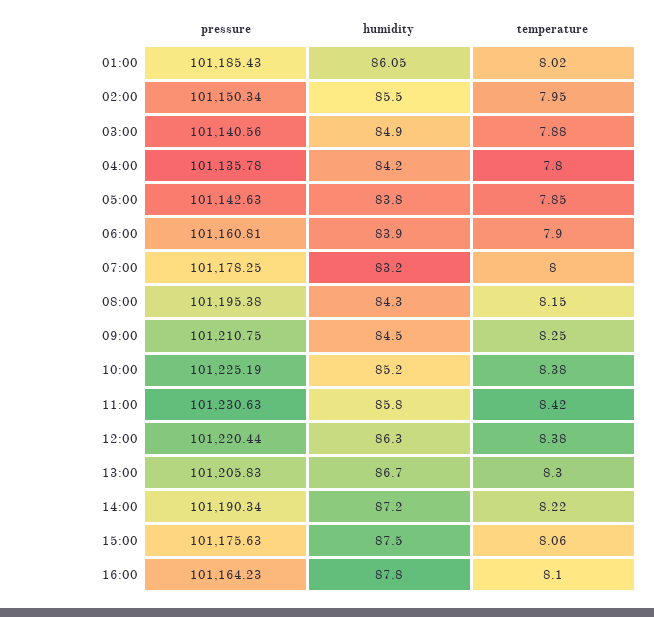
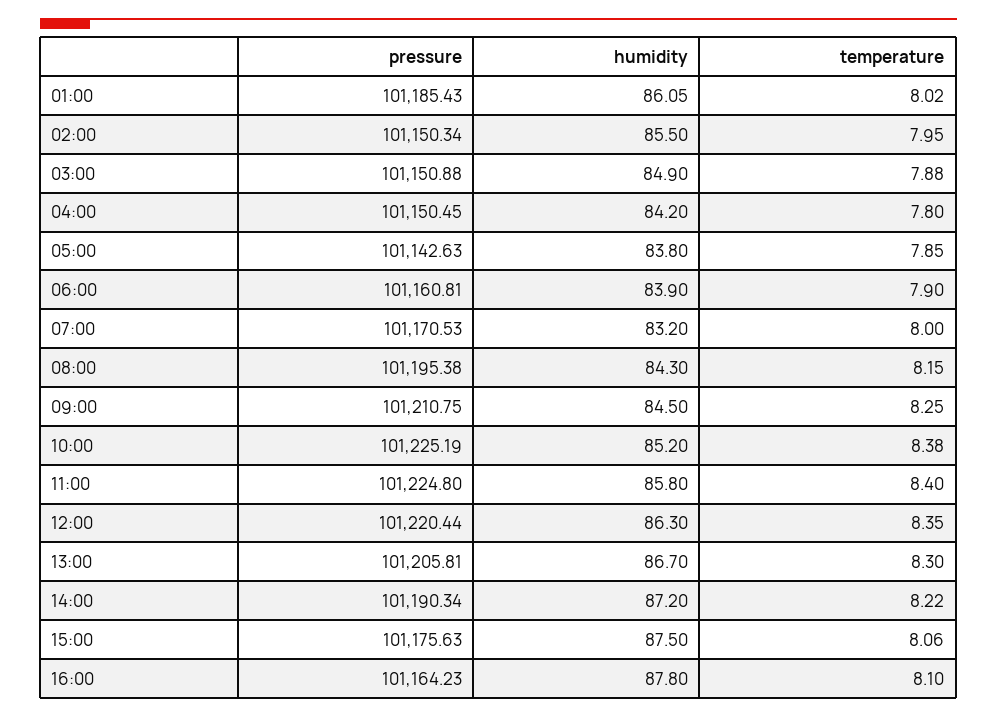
pressure, 03:00: 101140.56 -> 101150.88
pressure, 04:00: 101135.78 -> 101150.45
pressure, 07:00: 101178.25 -> 101170.53
pressure, 11:00: 101230.63 -> 101224.8
temperature, 11:00: 8.42 -> 8.4
temperature, 12:00: 8.38 -> 8.35
pressure, 13:00: 101205.83 -> 101205.81

